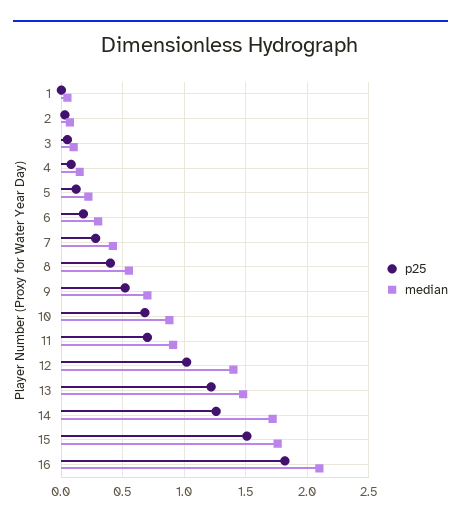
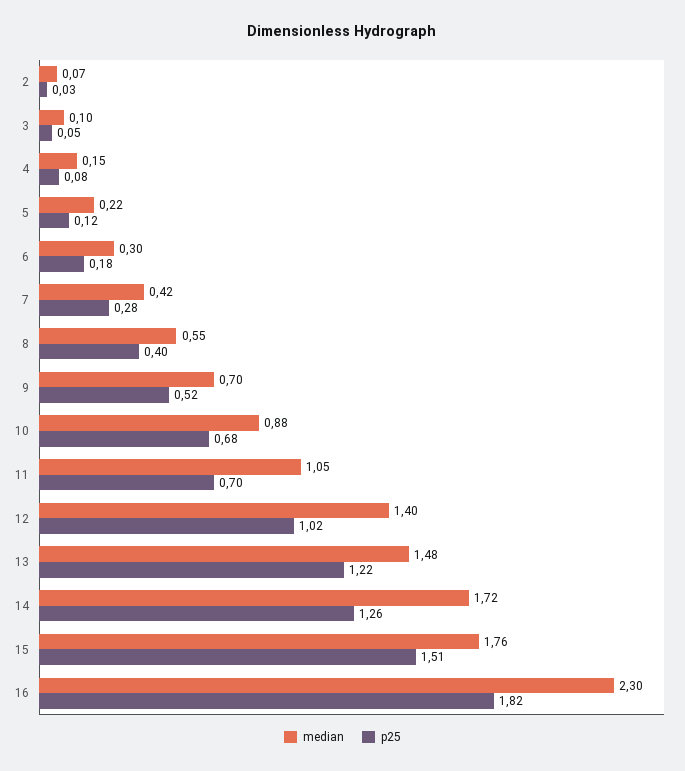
p25, 1: 0 -> none
median, 1: 0.05 -> none
median, 11: 0.9 -> 1.05
median, 16: 2.1 -> 2.3

